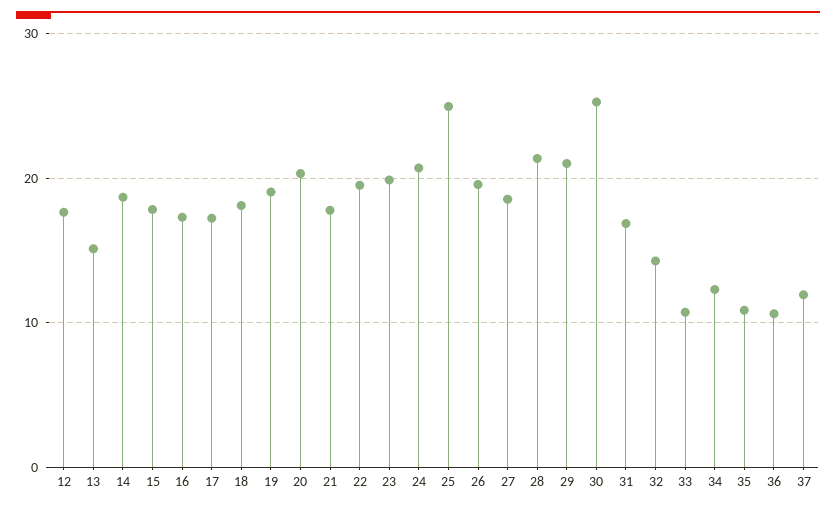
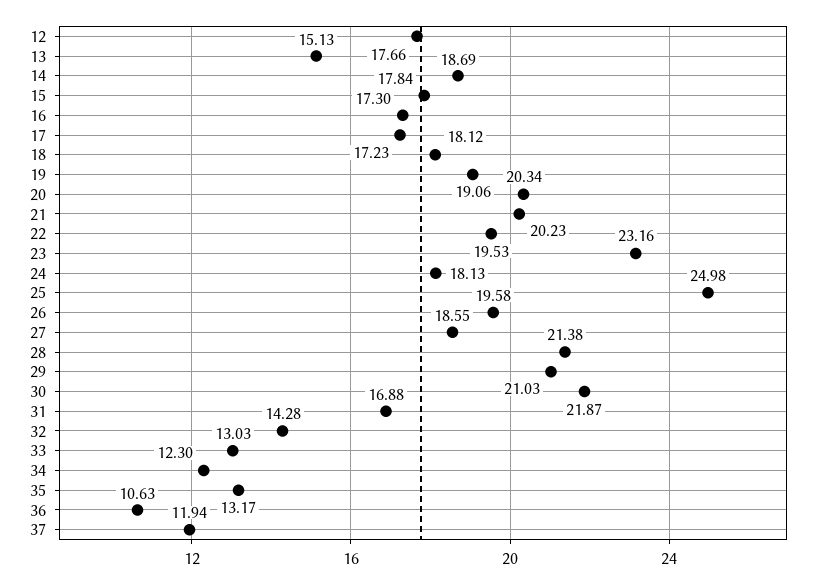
21: 18 -> 20.23
23: 20 -> 23.16
24: 21 -> 18.13
30: 25 -> 21.87
33: 11 -> 13.03
35: 11 -> 13.17

